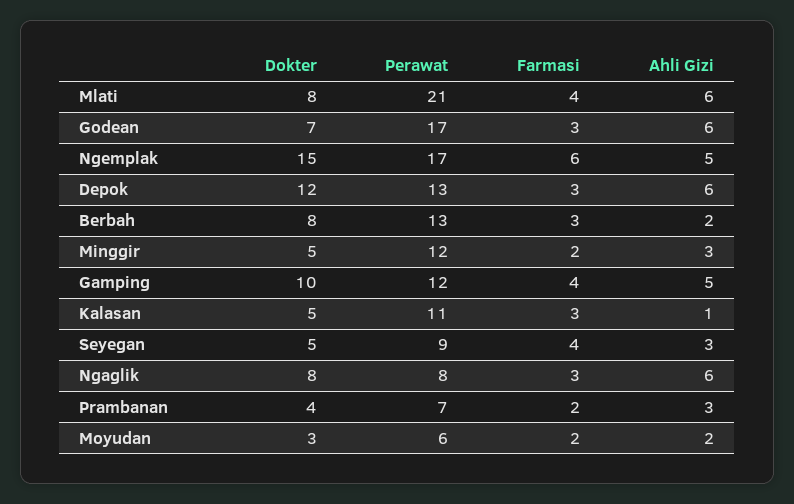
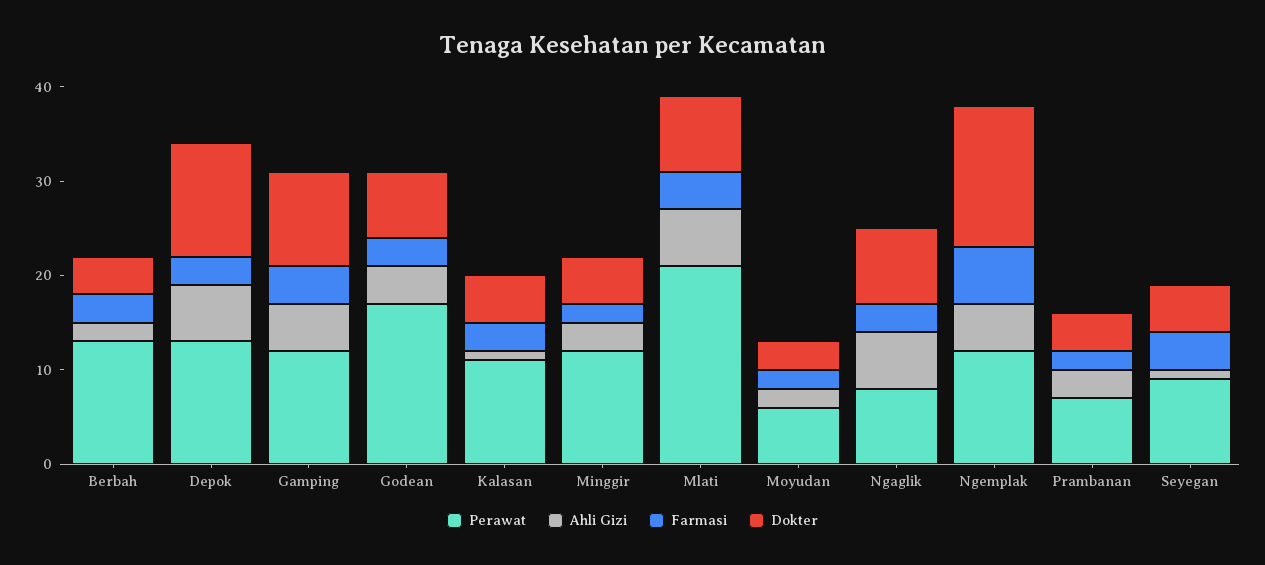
Ahli Gizi, Godean: 6 -> 4
Perawat, Ngemplak: 17 -> 12
Dokter, Berbah: 8 -> 4
Ahli Gizi, Seyegan: 3 -> 1

